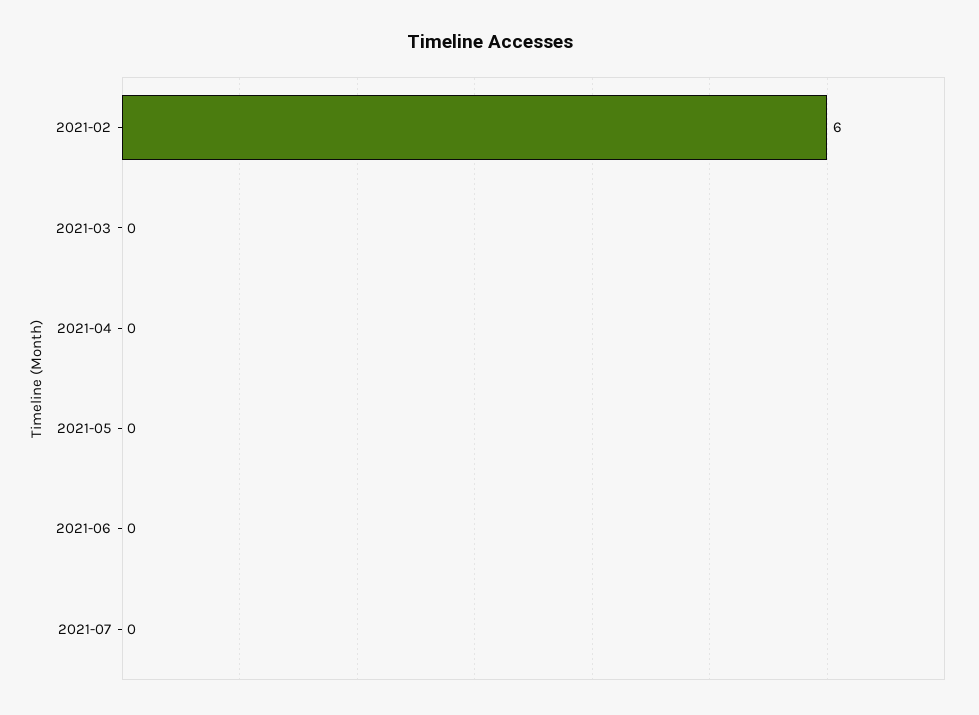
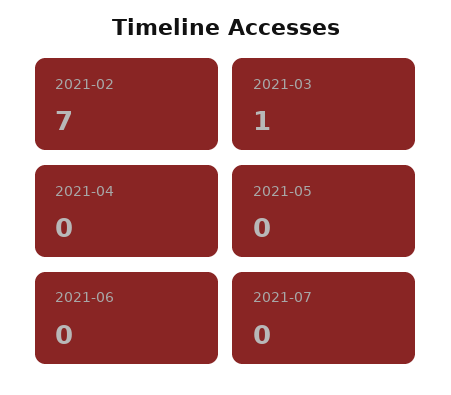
2021-02: 6 -> 7
2021-03: 0 -> 1

